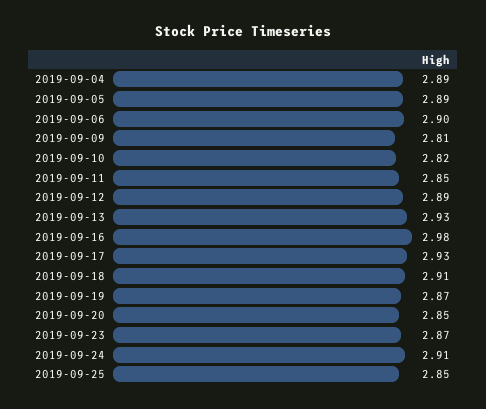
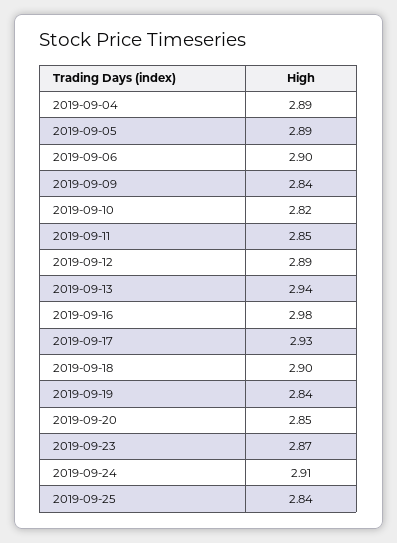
2019-09-09: 2.81 -> 2.84
2019-09-13: 2.93 -> 2.94
2019-09-18: 2.91 -> 2.9
2019-09-19: 2.87 -> 2.84
2019-09-25: 2.85 -> 2.84

